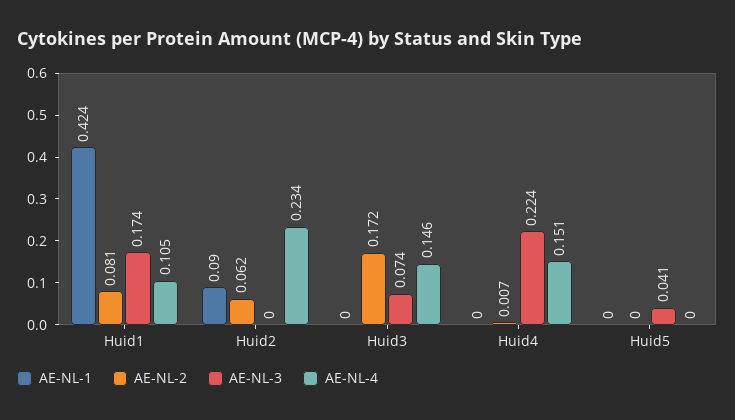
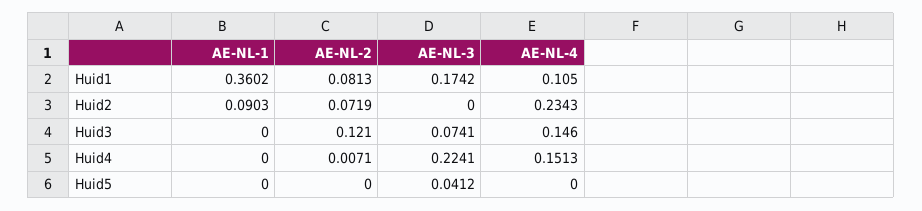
AE-NL-1, Huid1: 0.424 -> 0.3602
AE-NL-2, Huid2: 0.062 -> 0.0719
AE-NL-2, Huid3: 0.172 -> 0.121

